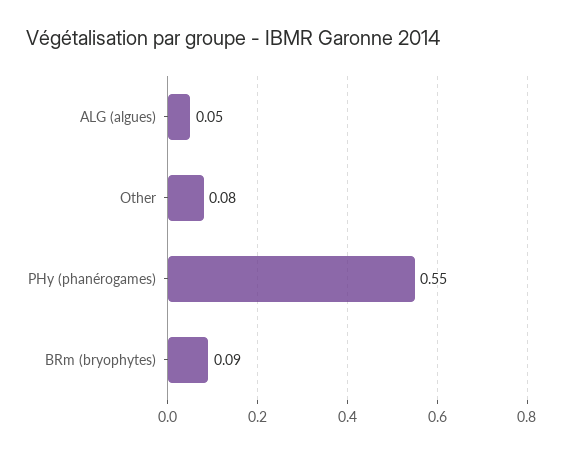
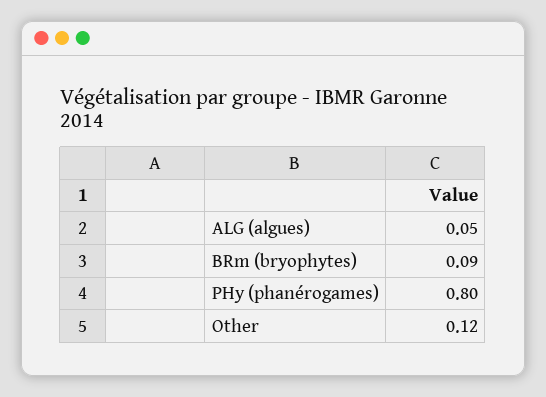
Other: 0.08 -> 0.12
PHy (phanérogames): 0.55 -> 0.8

